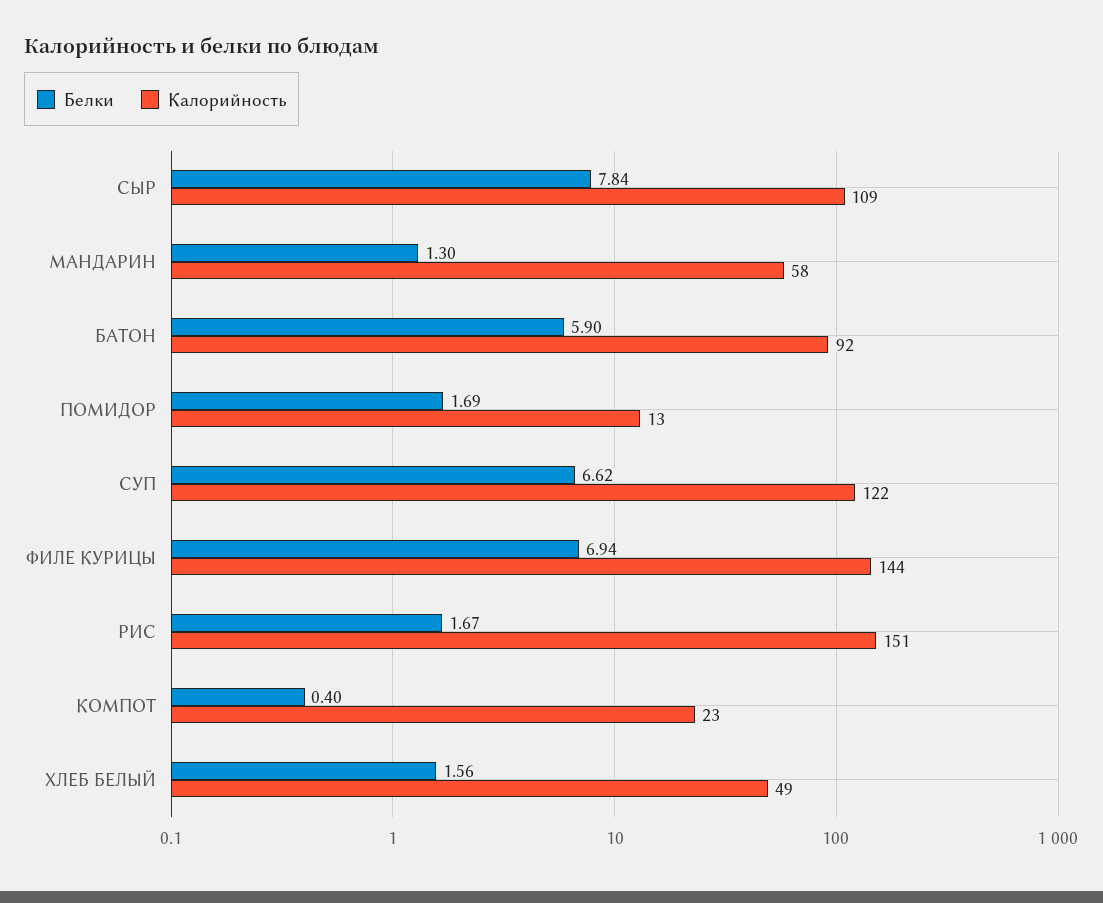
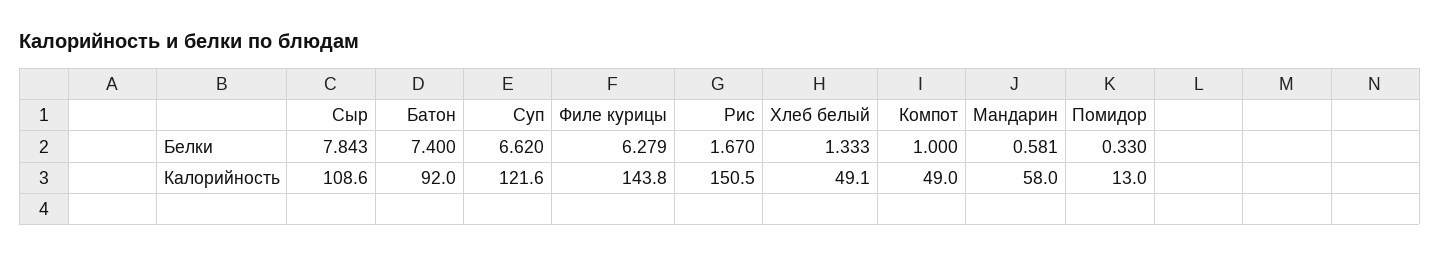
Белки, МАНДАРИН: 1.3 -> 0.581
Белки, БАТОН: 5.9 -> 7.4
Белки, ПОМИДОР: 1.69 -> 0.33
Белки, ФИЛЕ КУРИЦЫ: 6.94 -> 6.279
Белки, КОМПОТ: 0.4 -> 1
Калорийность, КОМПОТ: 23 -> 49
Белки, ХЛЕБ БЕЛЫЙ: 1.56 -> 1.333

